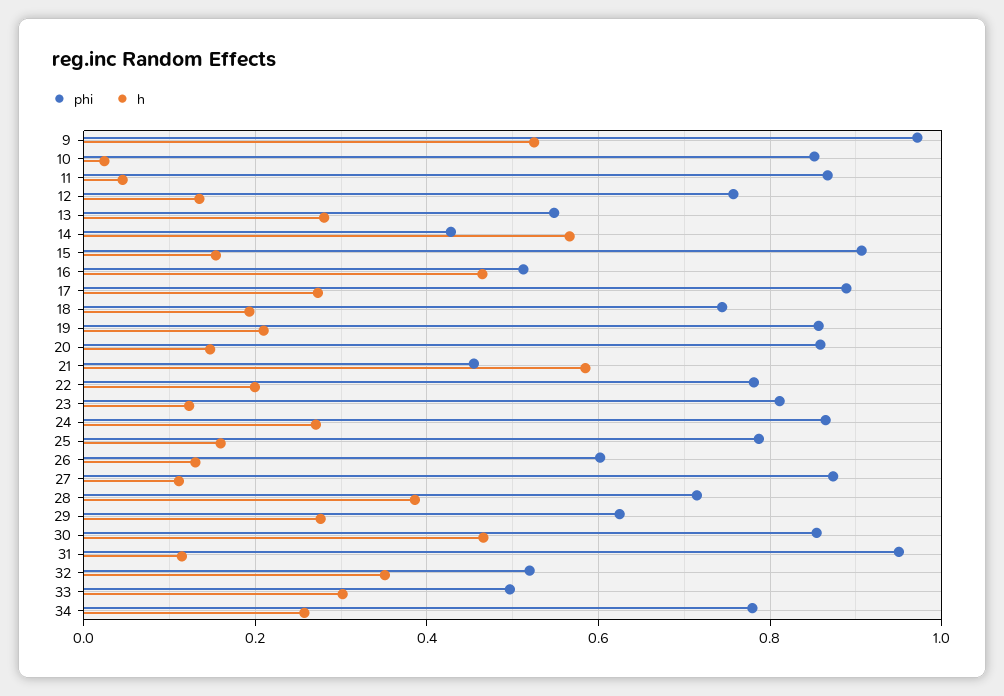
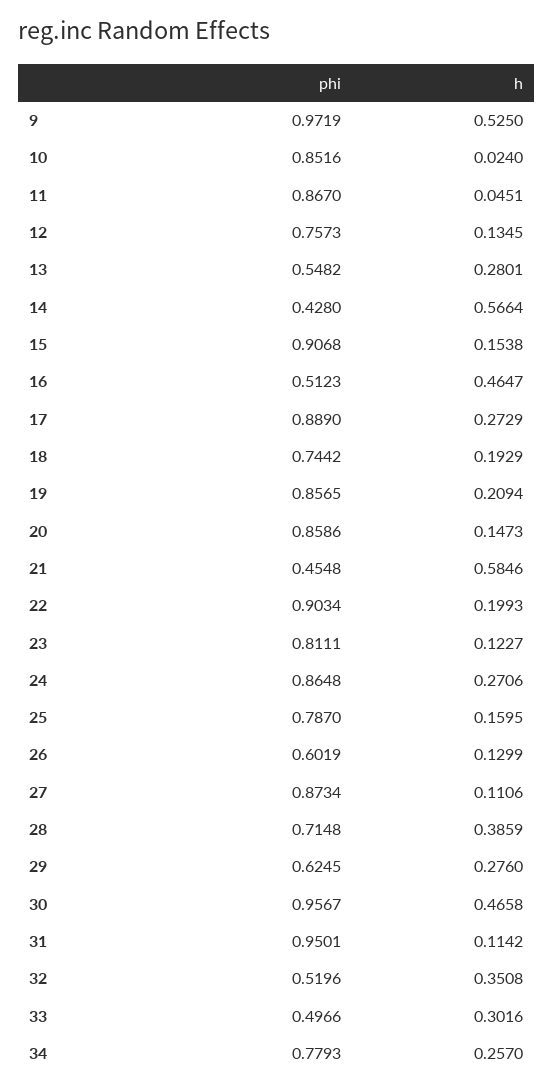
phi, 22: 0.78 -> 0.9034
phi, 30: 0.86 -> 0.9567

